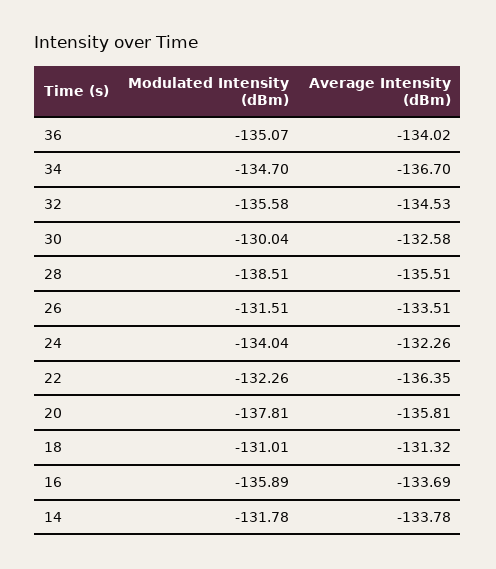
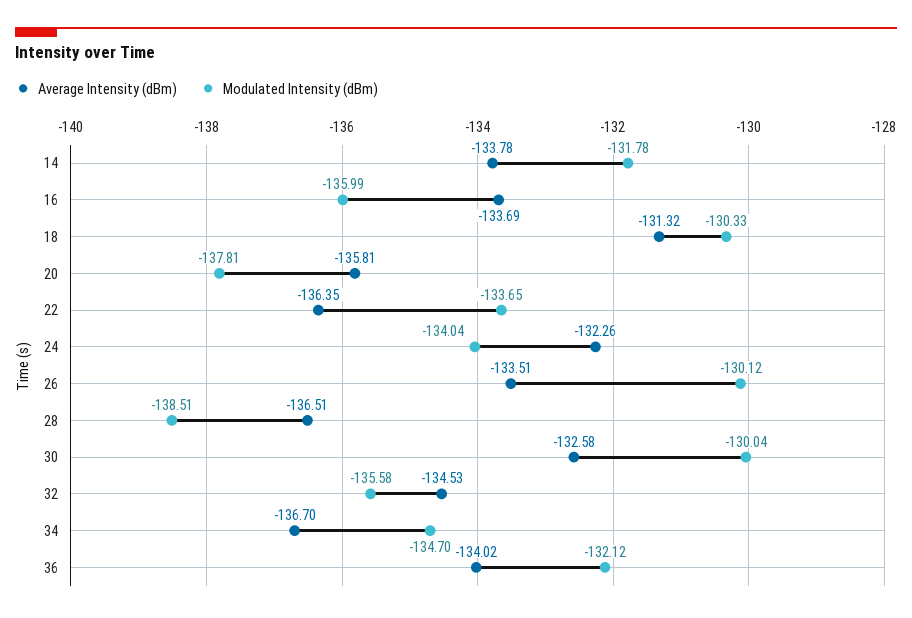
Modulated Intensity (dBm), 36: -135.07 -> -132.12
Average Intensity (dBm), 28: -135.51 -> -136.51
Modulated Intensity (dBm), 26: -131.51 -> -130.12
Modulated Intensity (dBm), 22: -132.26 -> -133.65
Modulated Intensity (dBm), 18: -131.01 -> -130.33
Modulated Intensity (dBm), 16: -135.89 -> -135.99

